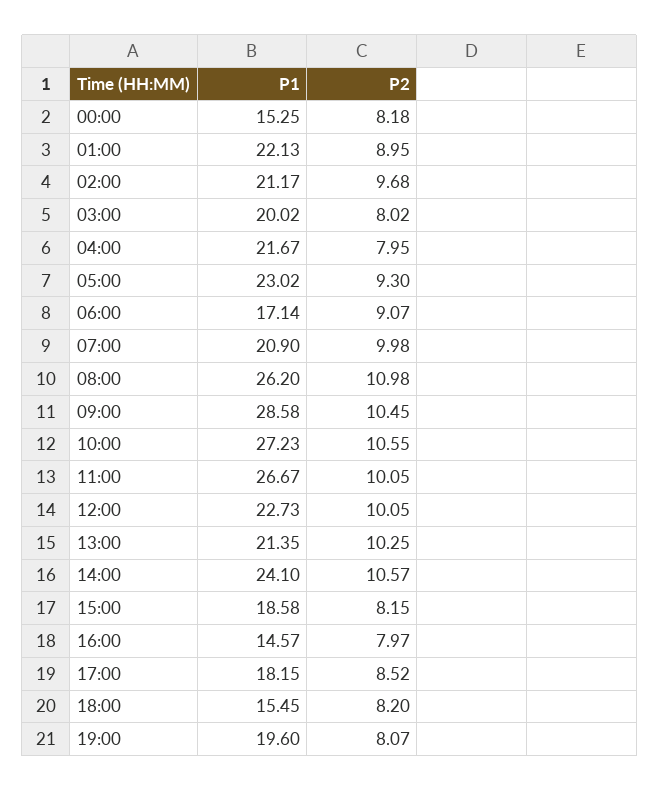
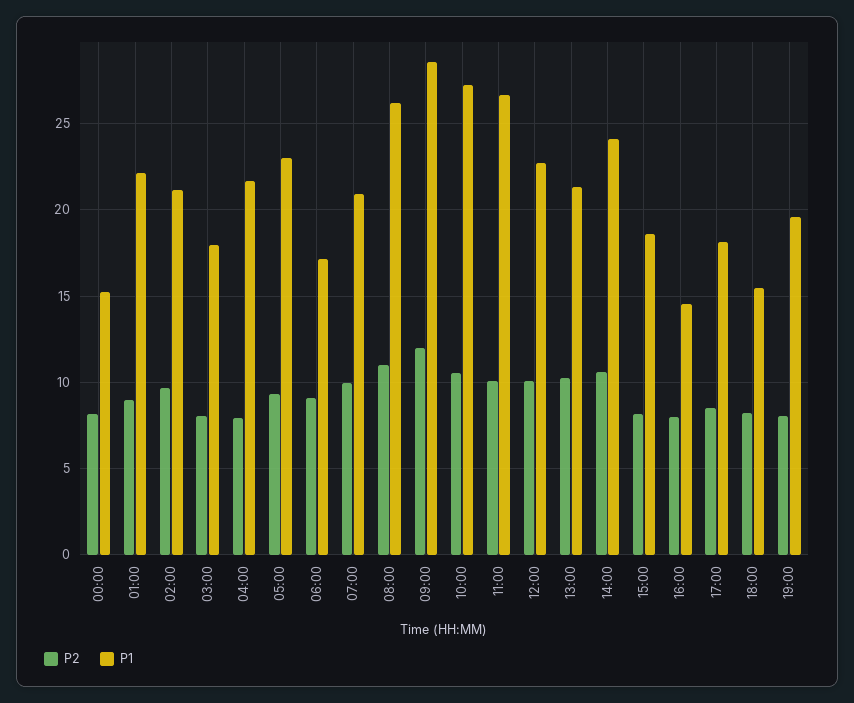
P1, 03:00: 20.02 -> 18
P2, 09:00: 10.45 -> 12

